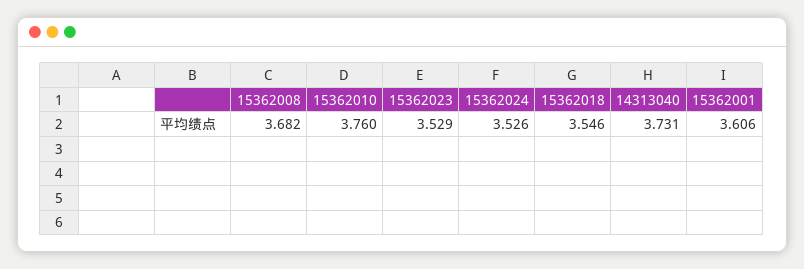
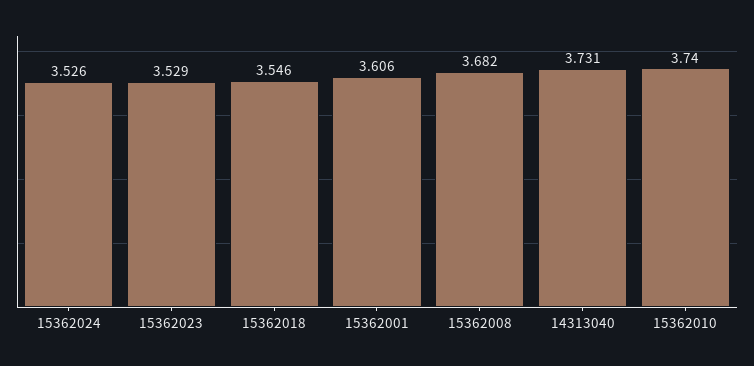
15362010: 3.76 -> 3.74

